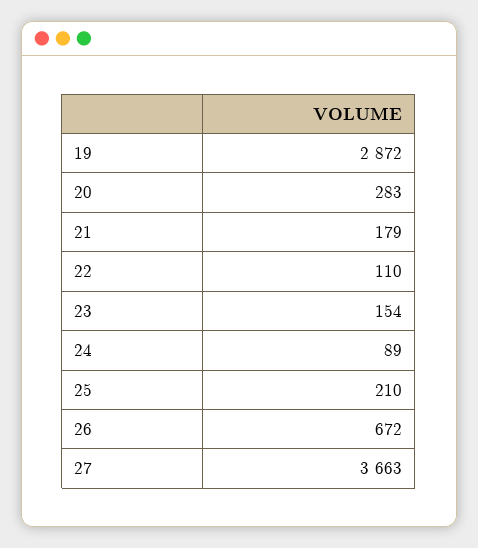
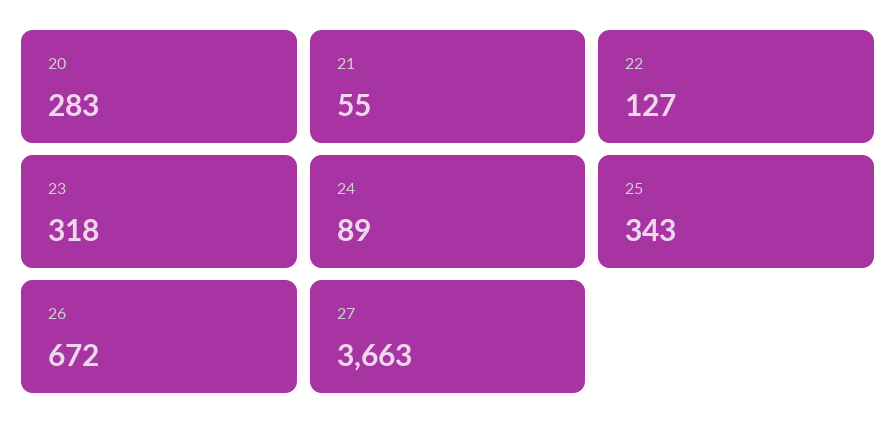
19: 2872 -> none
21: 179 -> 55
22: 110 -> 127
23: 154 -> 318
25: 210 -> 343

